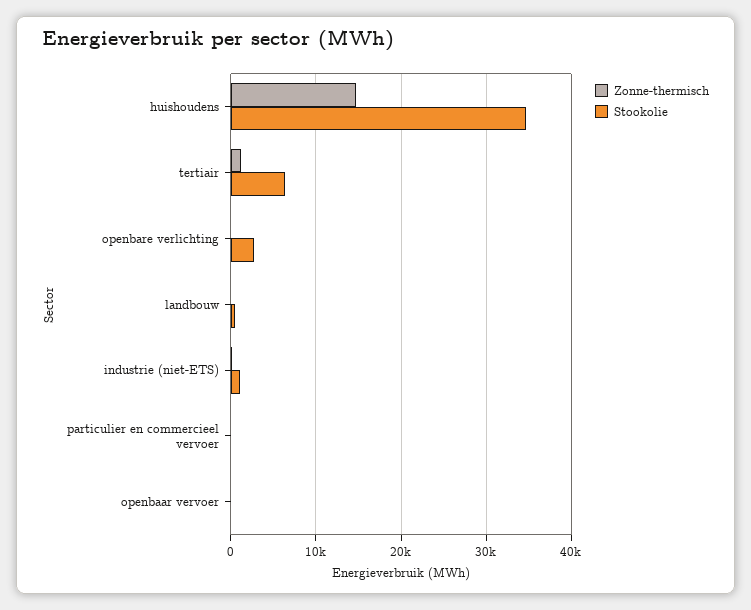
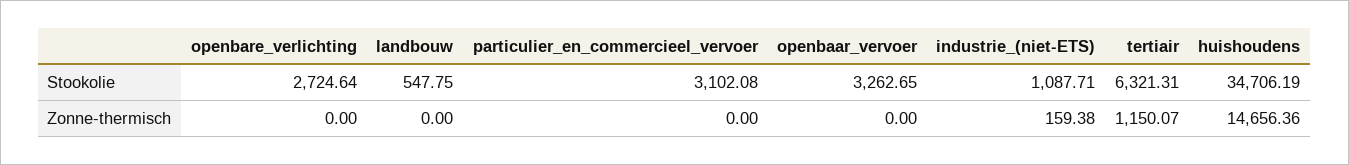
Stookolie, particulier en commercieel vervoer: 0 -> 3102.08
Stookolie, openbaar vervoer: 0 -> 3262.65

